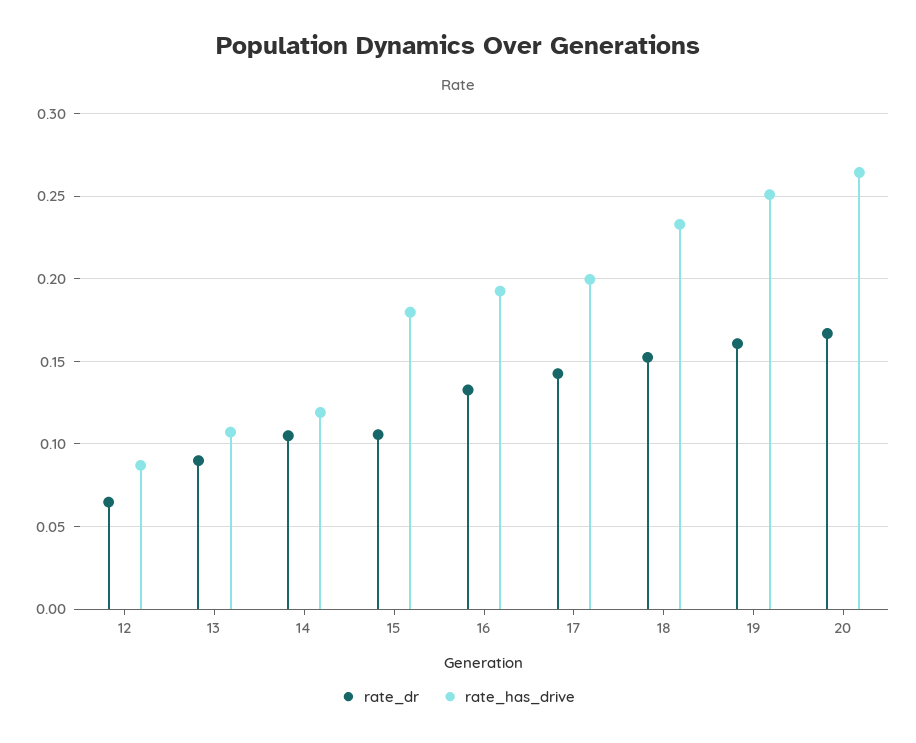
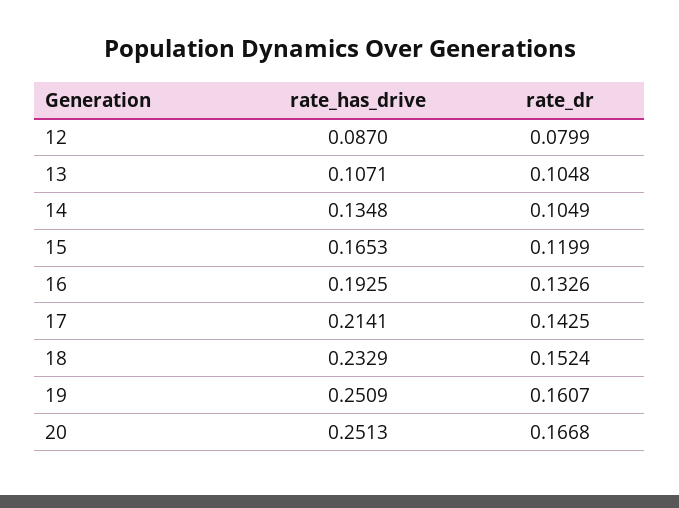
rate_dr, 12: 0.065 -> 0.0799
rate_dr, 13: 0.09 -> 0.1048
rate_has_drive, 14: 0.12 -> 0.1348
rate_dr, 15: 0.105 -> 0.1199
rate_has_drive, 15: 0.18 -> 0.1653
rate_has_drive, 17: 0.2 -> 0.2141
rate_has_drive, 20: 0.265 -> 0.2513

